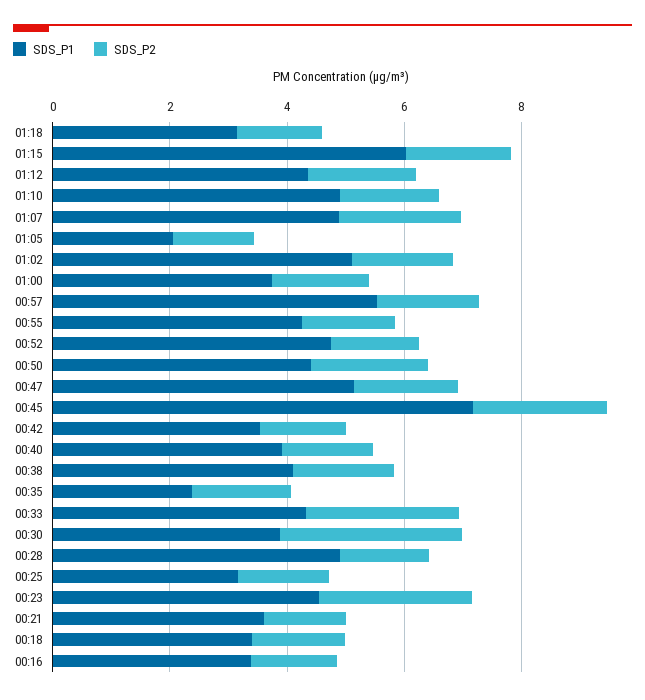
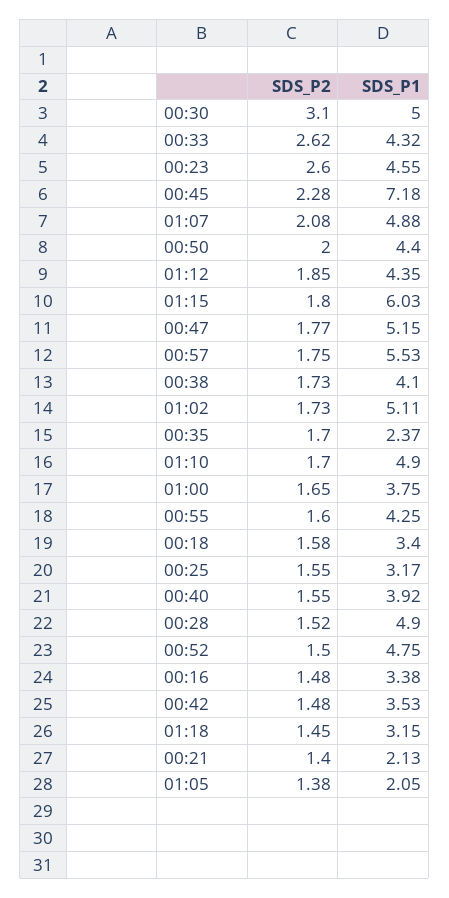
SDS_P1, 00:30: 4 -> 5
SDS_P1, 00:21: 3.5 -> 2.13

